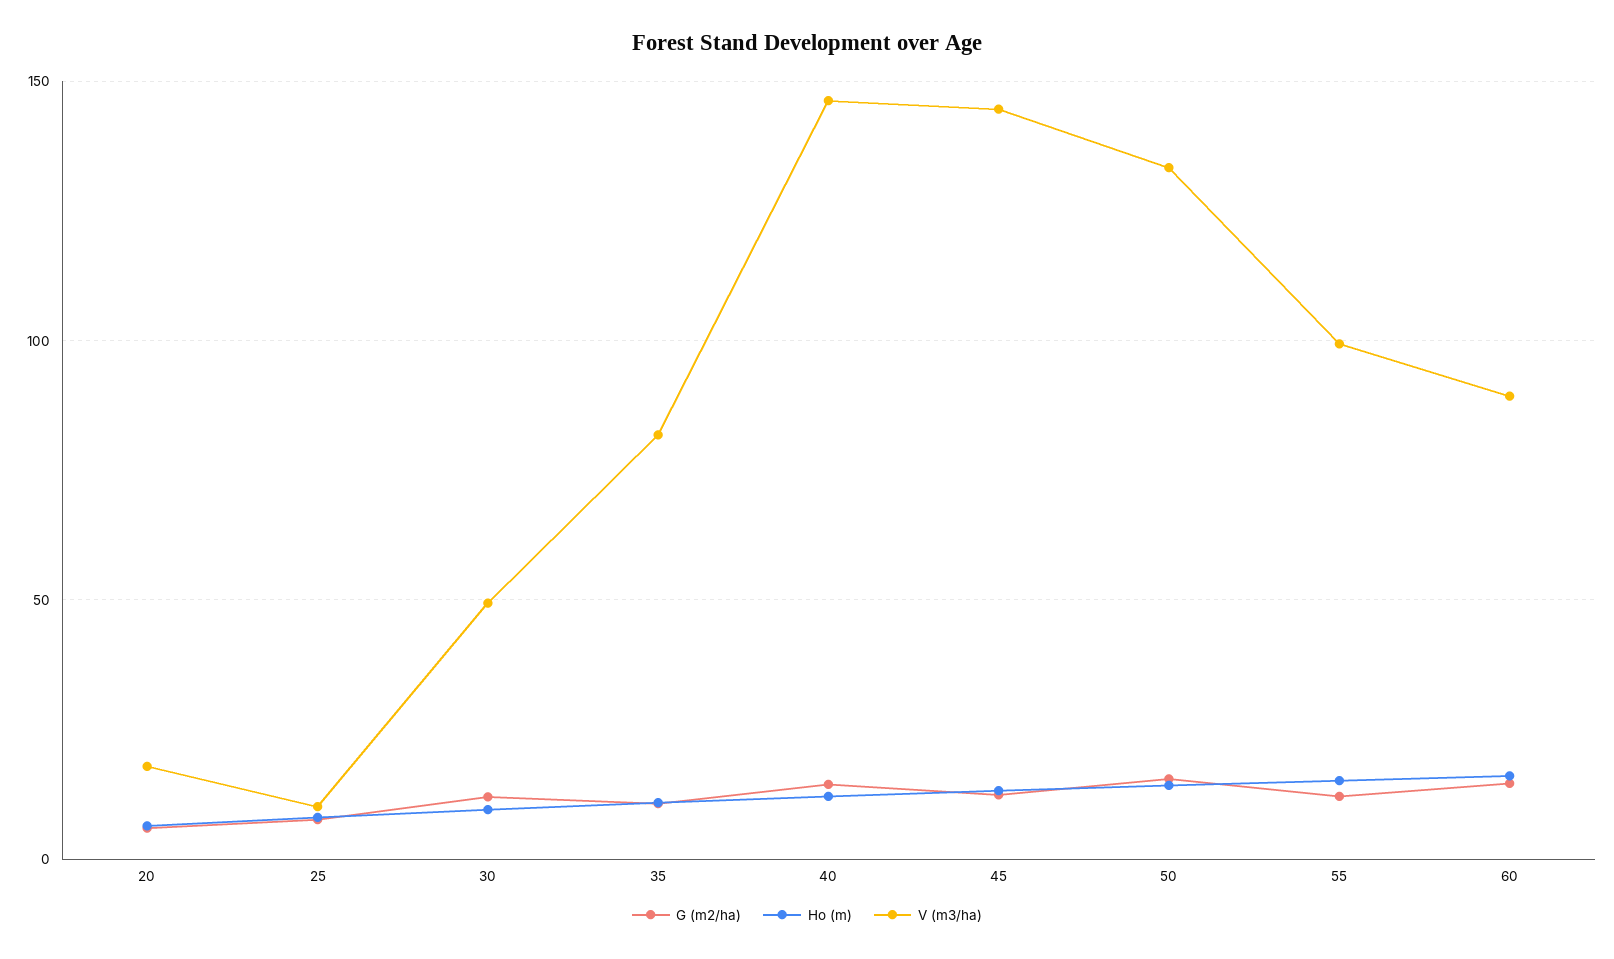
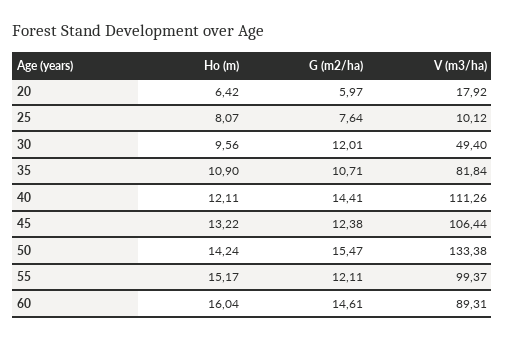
V (m3/ha), 40: 145 -> 111.26
V (m3/ha), 45: 145 -> 106.44

